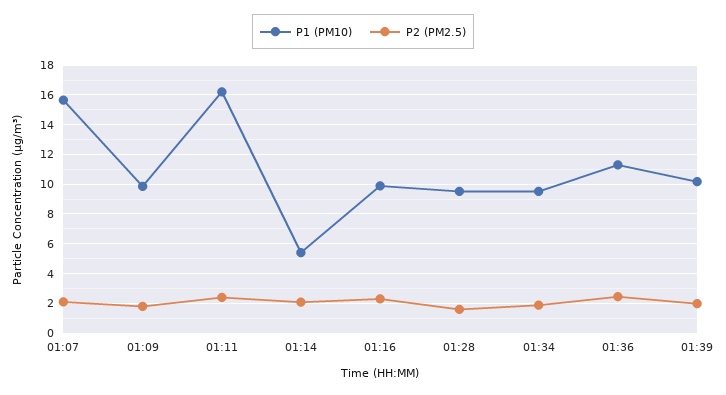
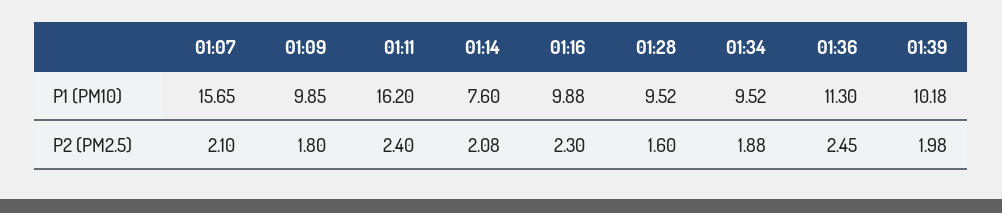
P1 (PM10), 01:14: 5.5 -> 7.6

